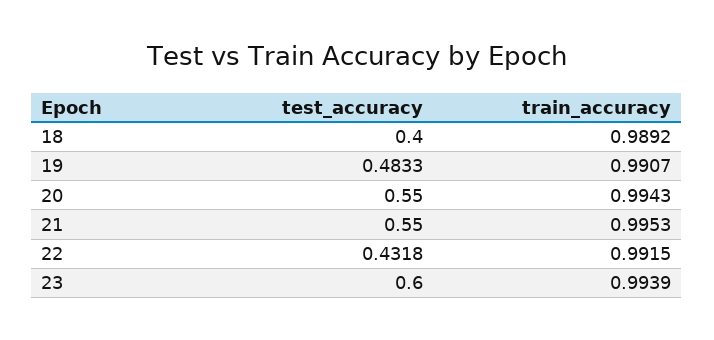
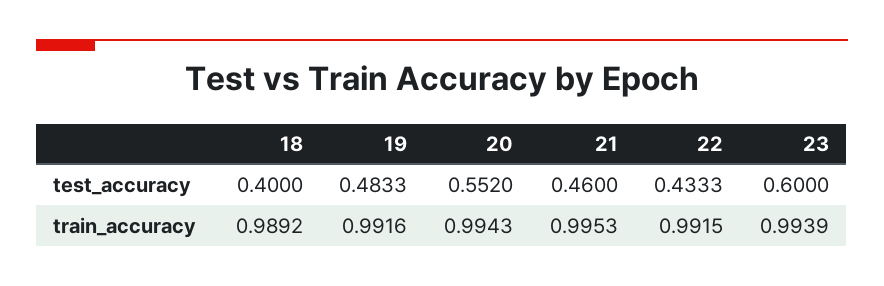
train_accuracy, 19: 0.9907 -> 0.9916
test_accuracy, 20: 0.55 -> 0.552
test_accuracy, 21: 0.55 -> 0.46
test_accuracy, 22: 0.4318 -> 0.4333

